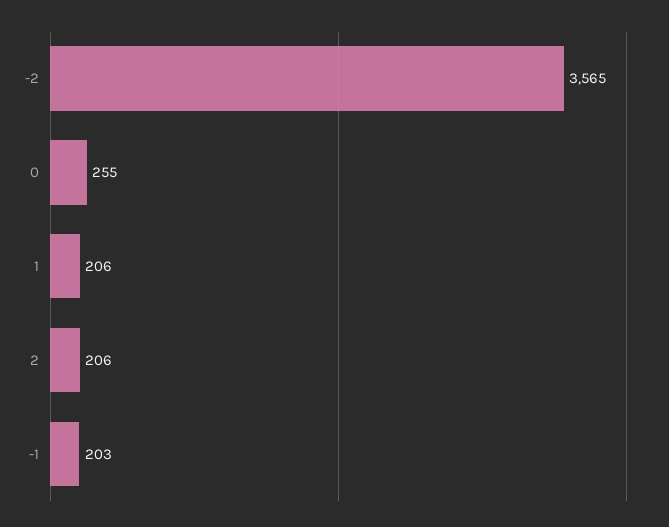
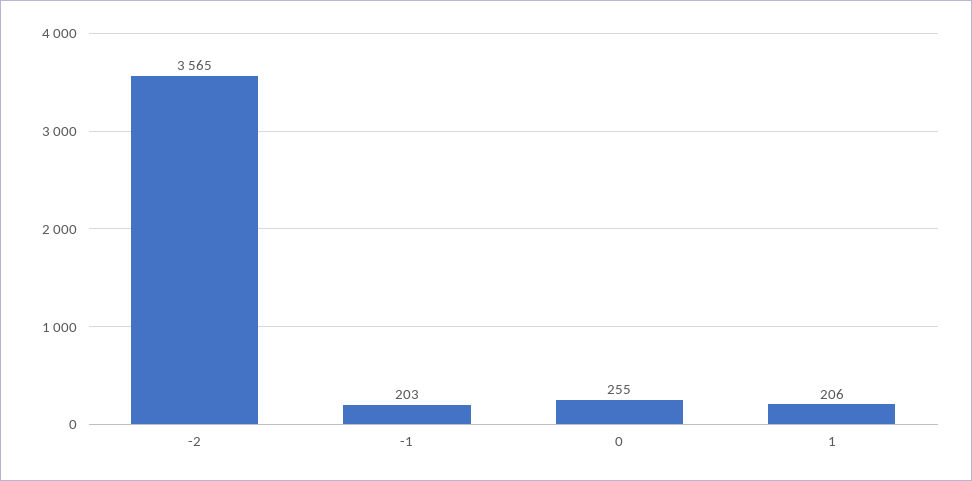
2: 206 -> none

